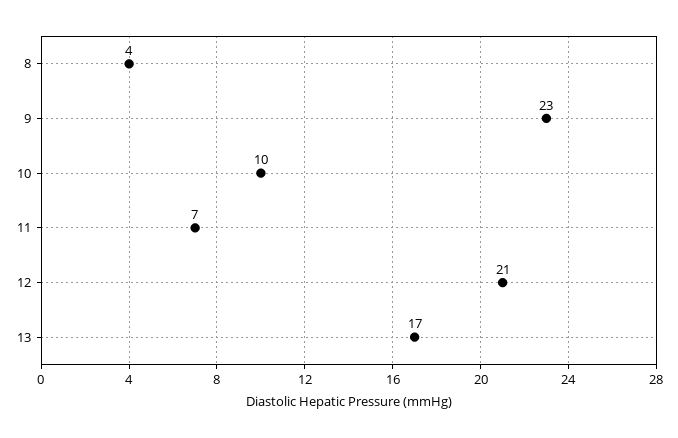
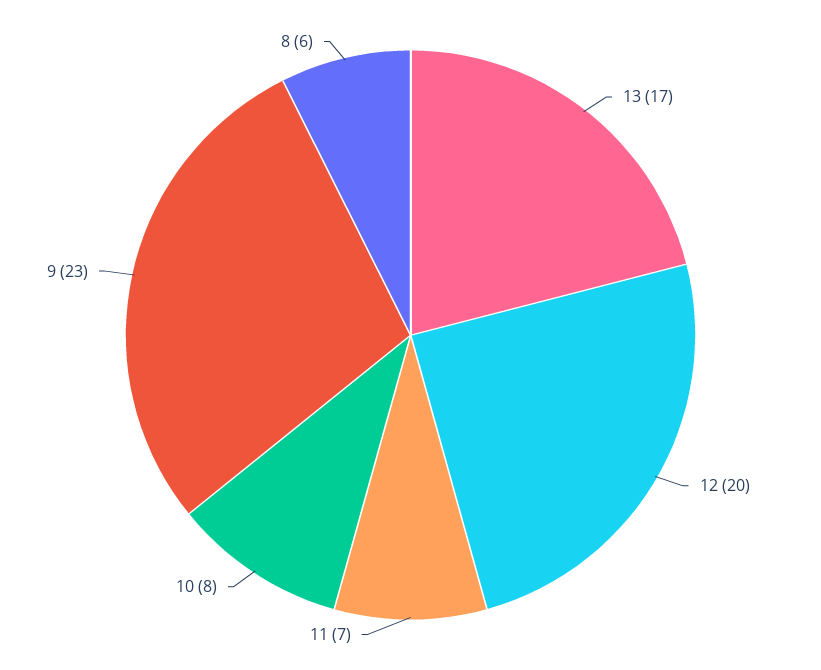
8: 4 -> 6
10: 10 -> 8
12: 21 -> 20

